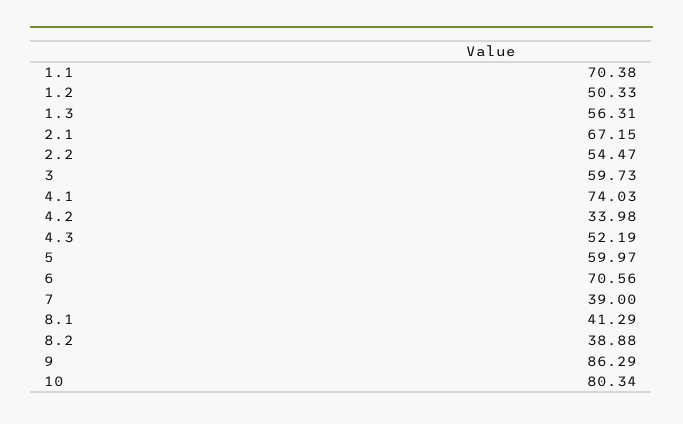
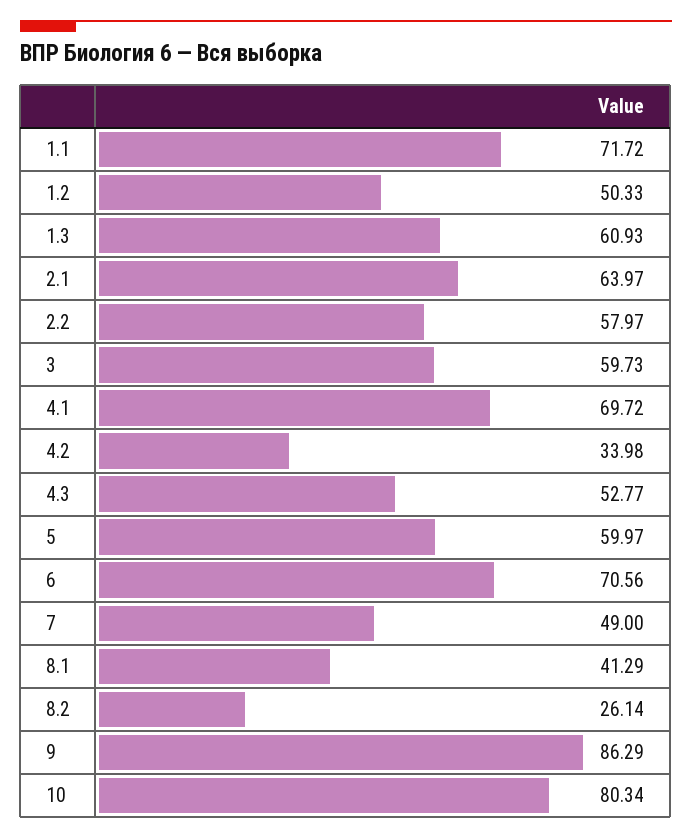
1.1: 70.38 -> 71.72
1.3: 56.31 -> 60.93
2.1: 67.15 -> 63.97
2.2: 54.47 -> 57.97
4.1: 74.03 -> 69.72
4.3: 52.19 -> 52.77
7: 39 -> 49
8.2: 38.88 -> 26.14

